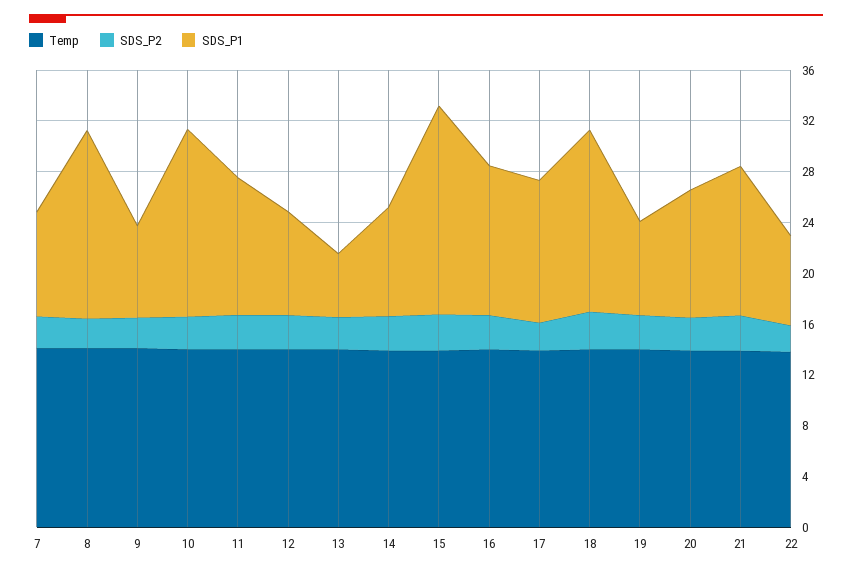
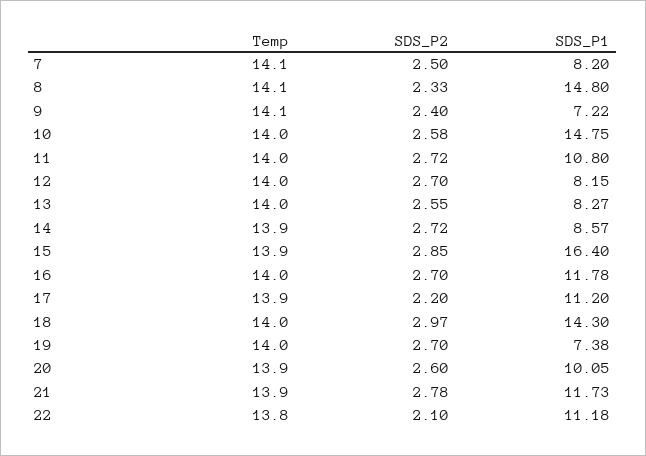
SDS_P1, 13: 5 -> 8.27
SDS_P1, 22: 7 -> 11.18

